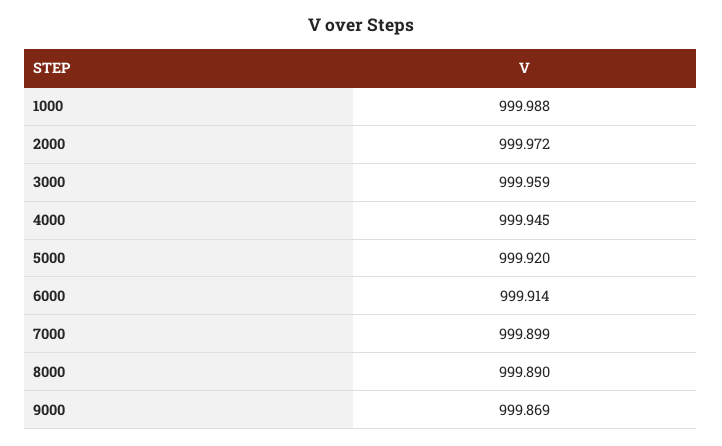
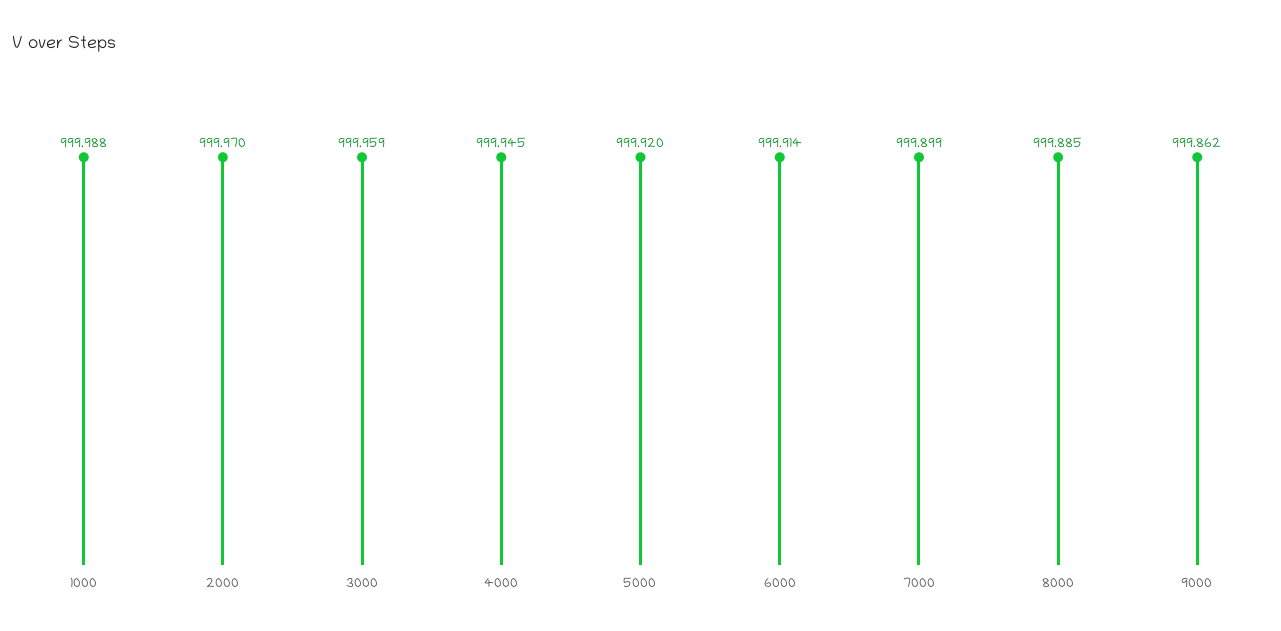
2000: 999.972 -> 999.97
8000: 999.89 -> 999.885
9000: 999.869 -> 999.862

